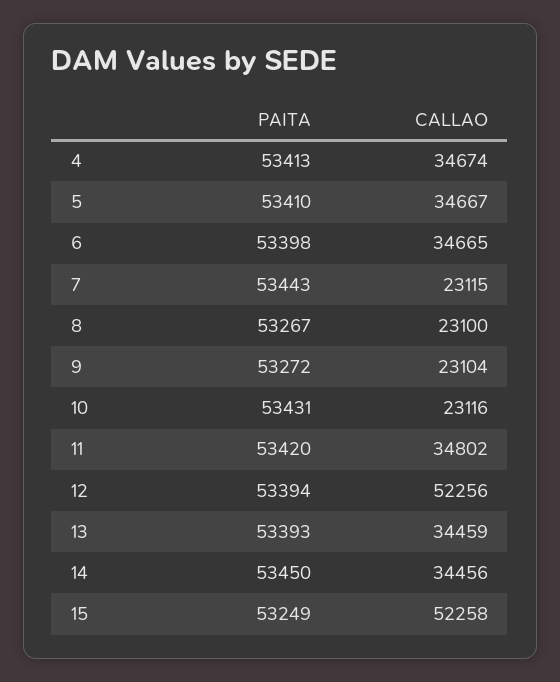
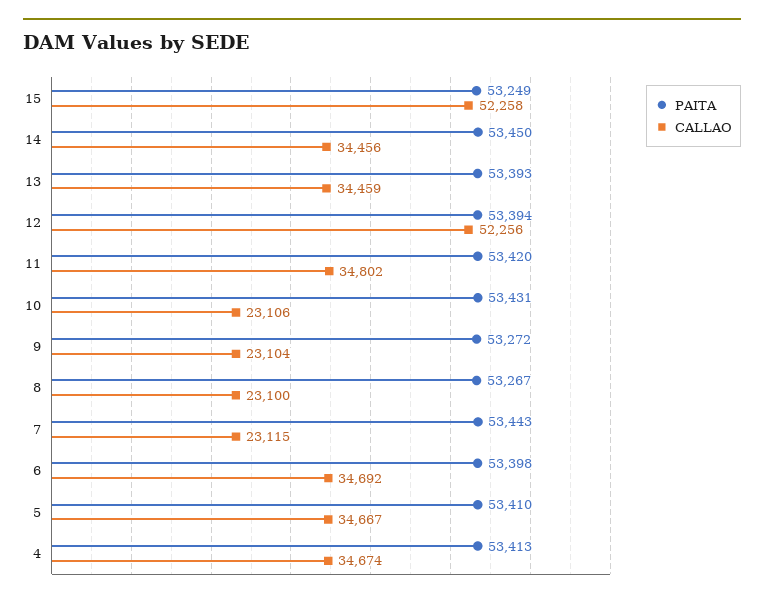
CALLAO, 6: 34665 -> 34692
CALLAO, 10: 23116 -> 23106

